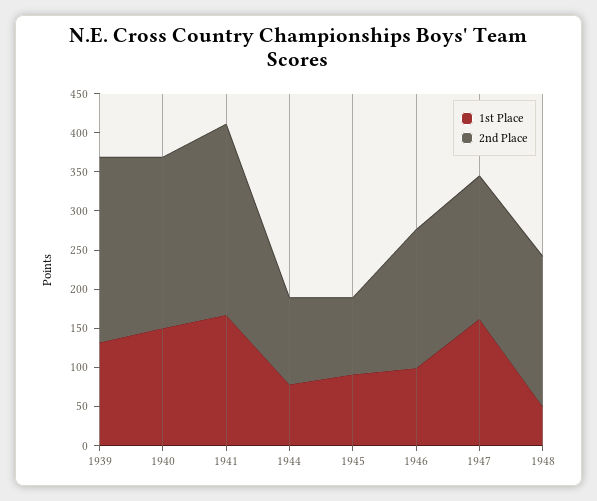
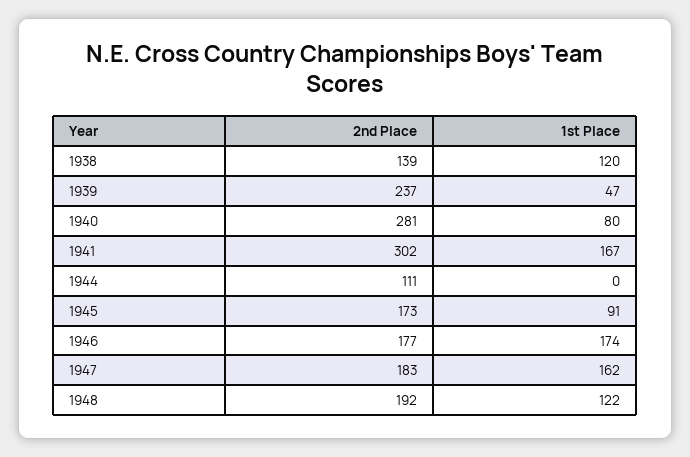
1st Place, 1939: 125 -> 47
1st Place, 1940: 150 -> 80
2nd Place, 1940: 225 -> 281
2nd Place, 1941: 250 -> 302
1st Place, 1944: 75 -> 0
2nd Place, 1945: 100 -> 173
1st Place, 1946: 100 -> 174
1st Place, 1948: 50 -> 122
2nd Place, 1938: none -> 139
1st Place, 1938: none -> 120

